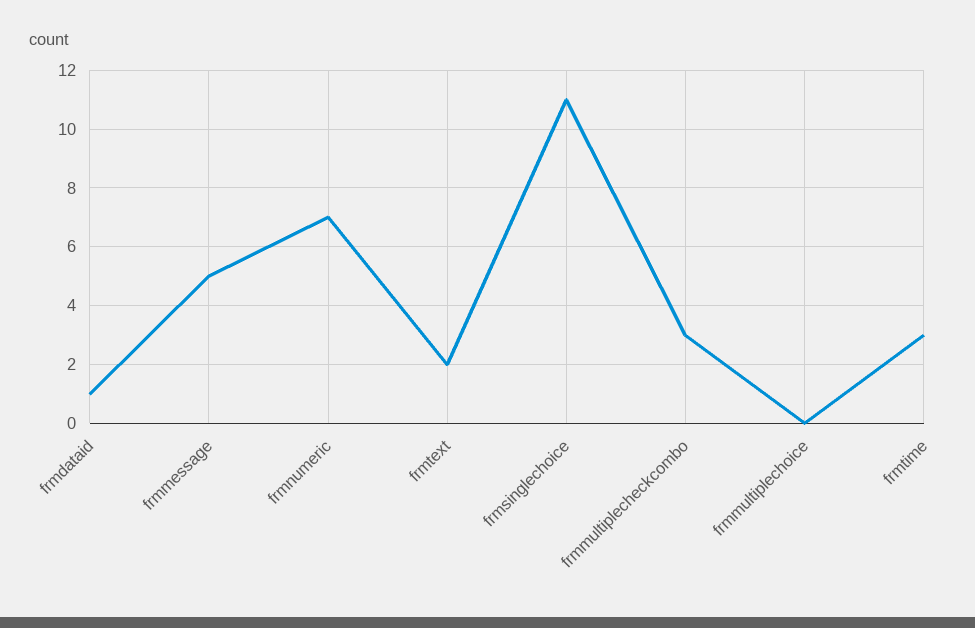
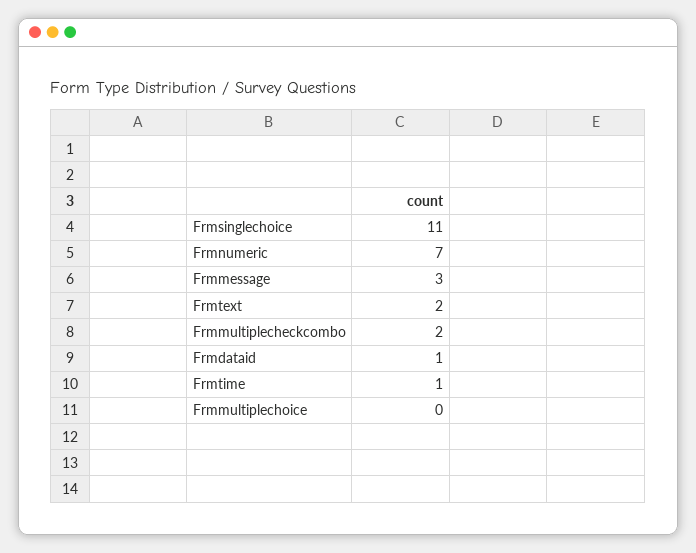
frmmessage: 5 -> 3
frmmultiplecheckcombo: 3 -> 2
frmtime: 3 -> 1

